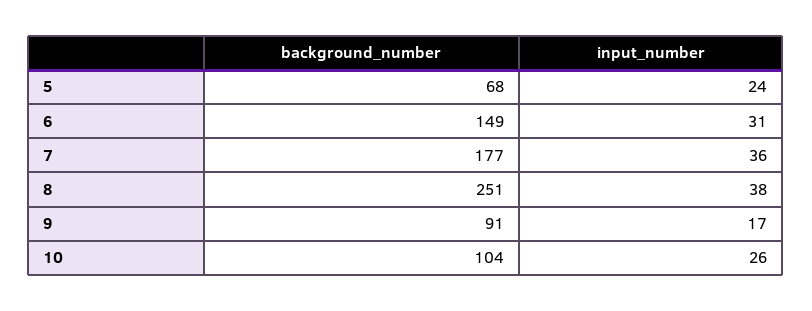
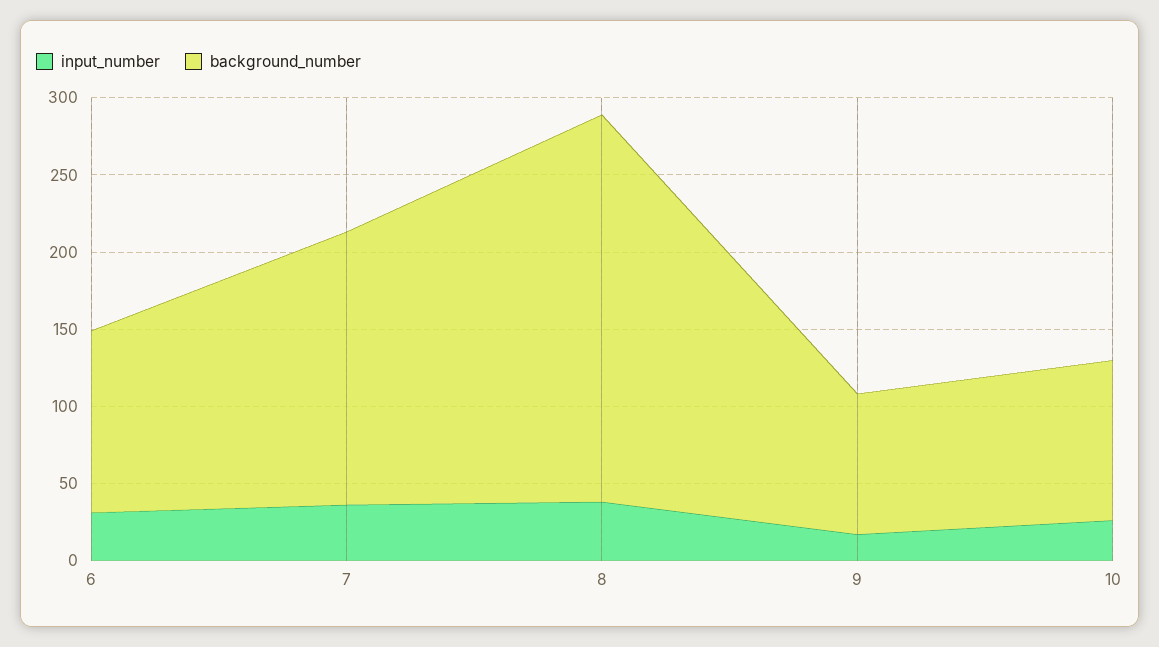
background_number, 5: 68 -> none
input_number, 5: 24 -> none
background_number, 6: 149 -> 120

